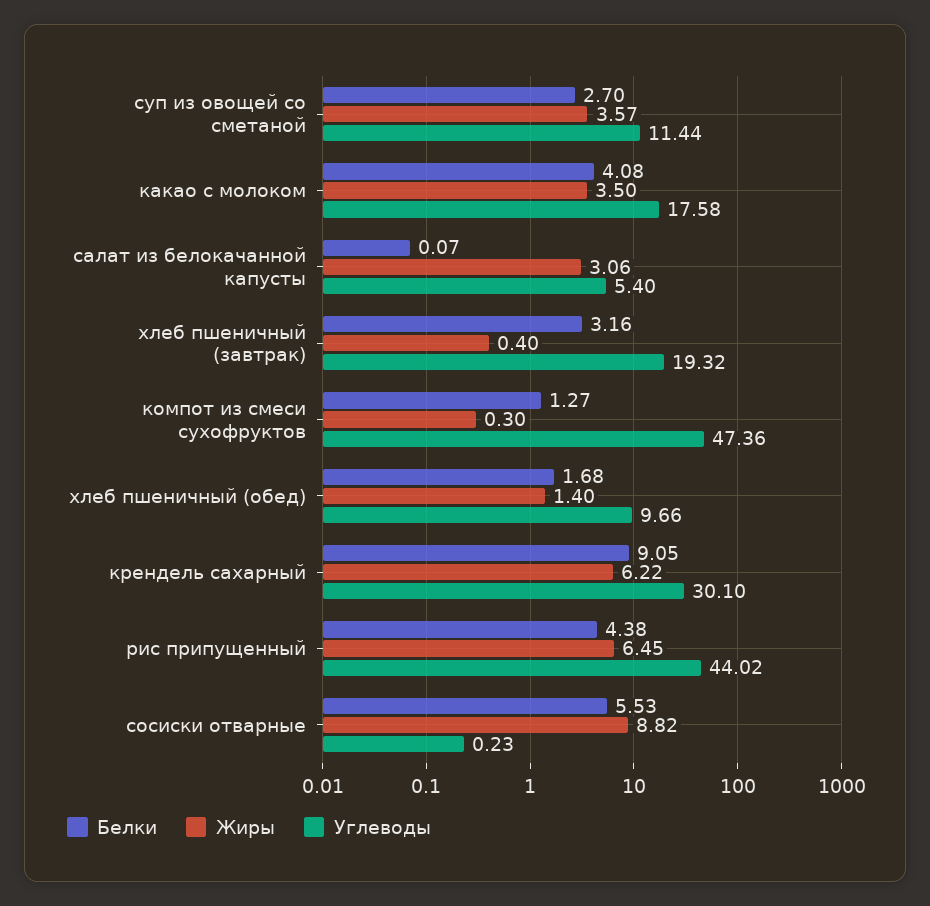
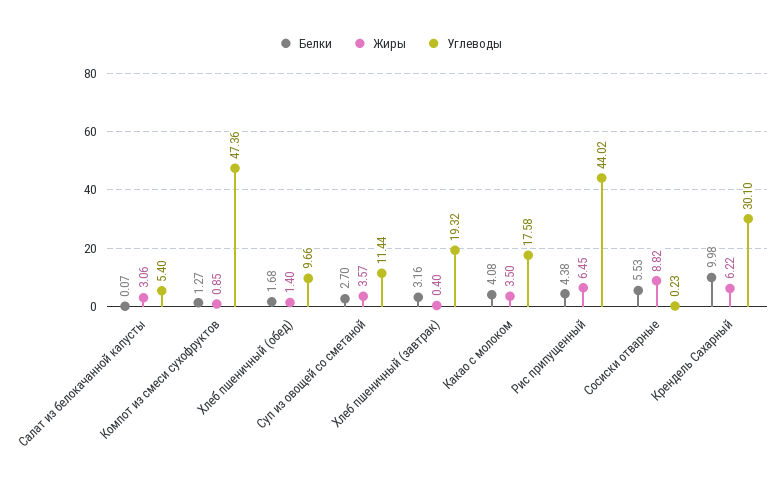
Жиры, компот из смеси сухофруктов: 0.3 -> 0.85
Белки, крендель сахарный: 9.05 -> 9.98

